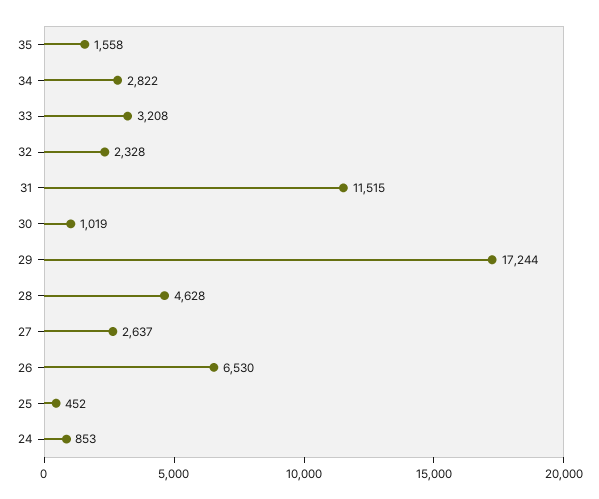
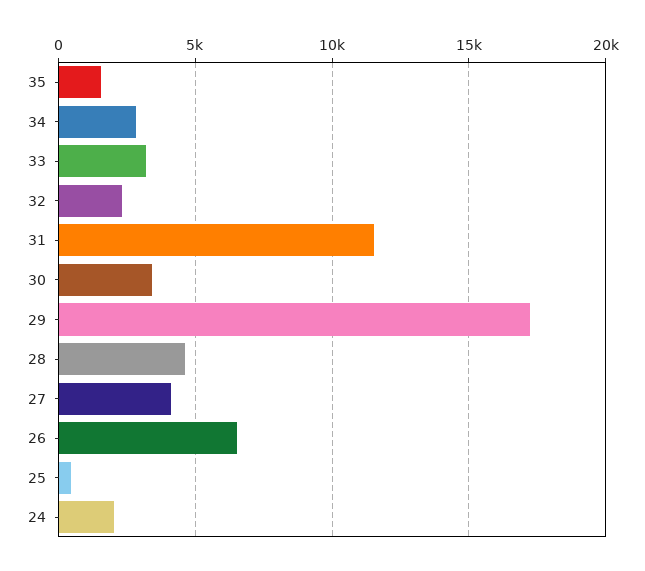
30: 1019 -> 3500
27: 2637 -> 4000
24: 853 -> 2000

